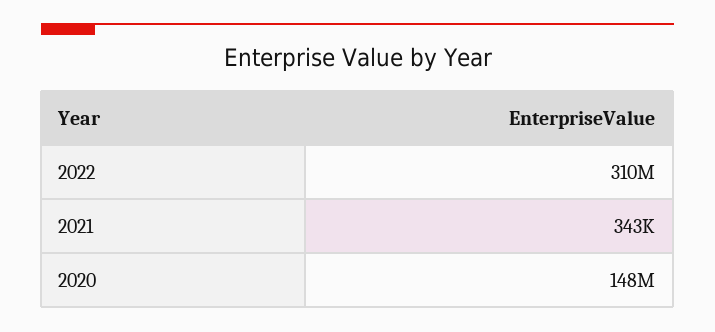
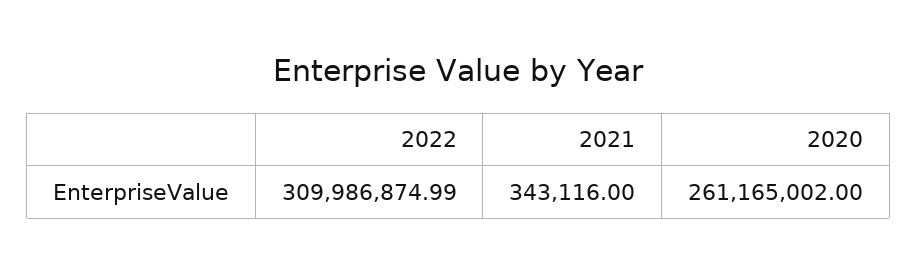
2020: 148000000 -> 261165002

